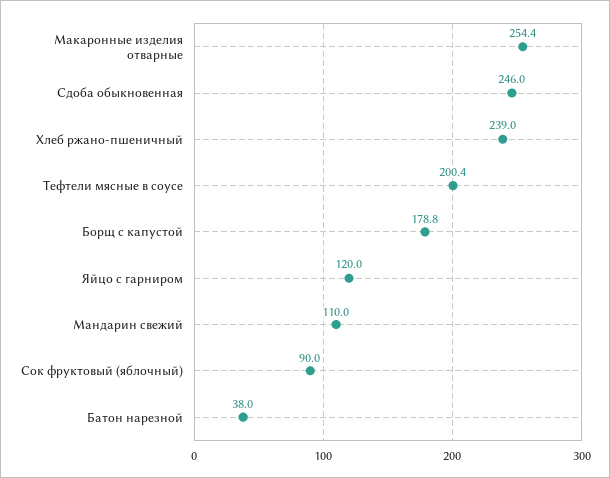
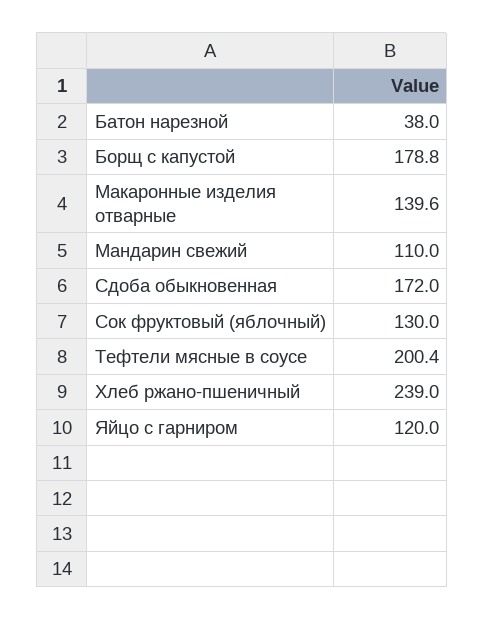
Макаронные изделия отварные: 254.4 -> 139.6
Сдоба обыкновенная: 246 -> 172
Сок фруктовый (яблочный): 90 -> 130

